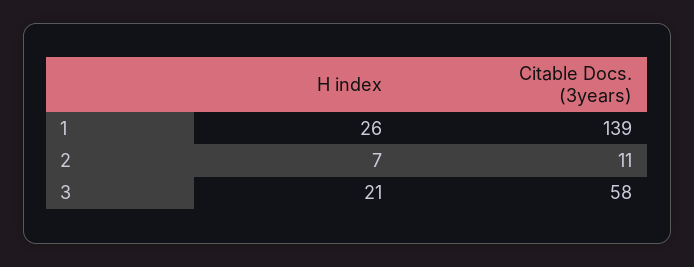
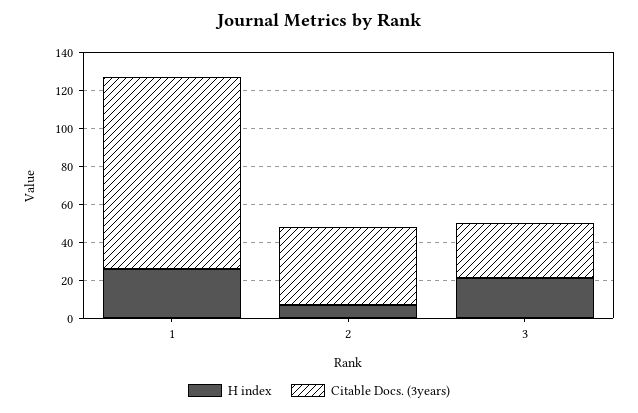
Citable Docs. (3years), 1: 139 -> 100
Citable Docs. (3years), 2: 11 -> 40
Citable Docs. (3years), 3: 58 -> 30

